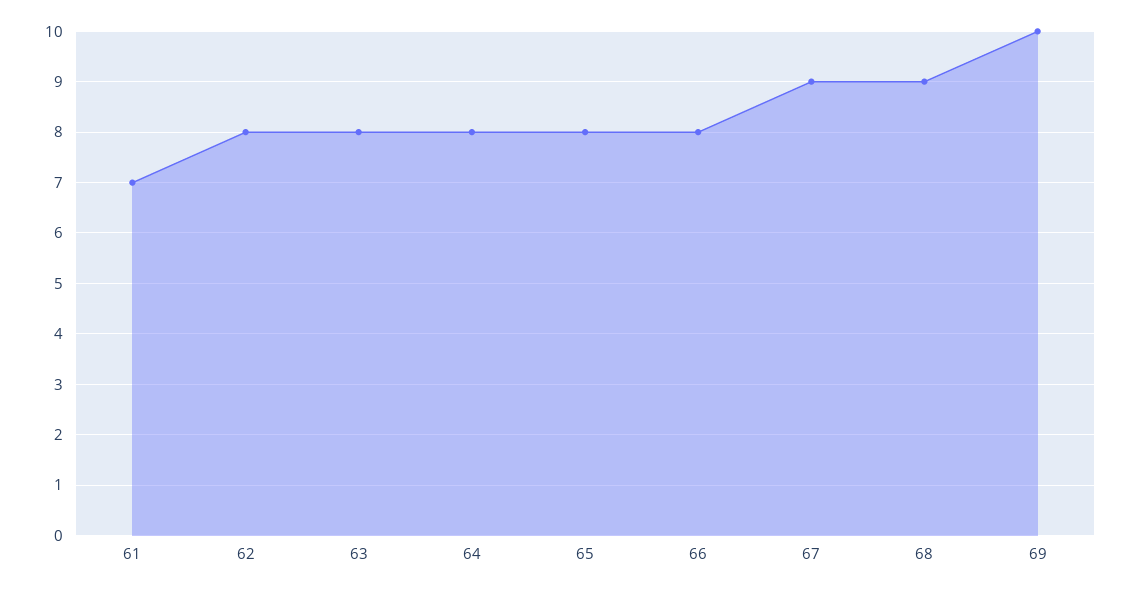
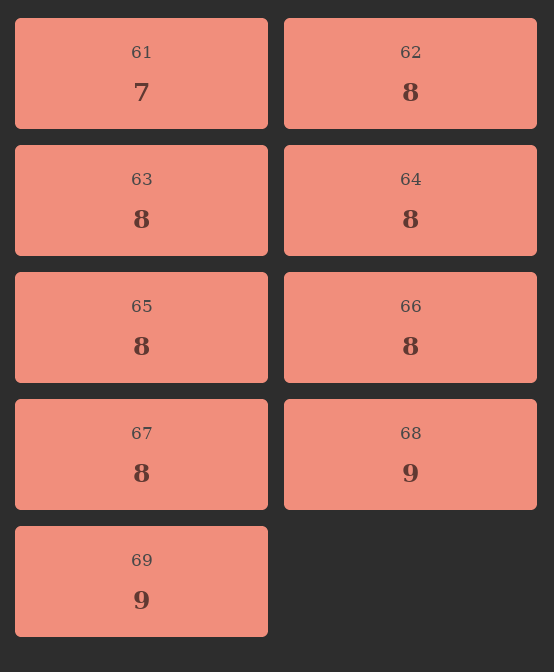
67: 9 -> 8
69: 10 -> 9

